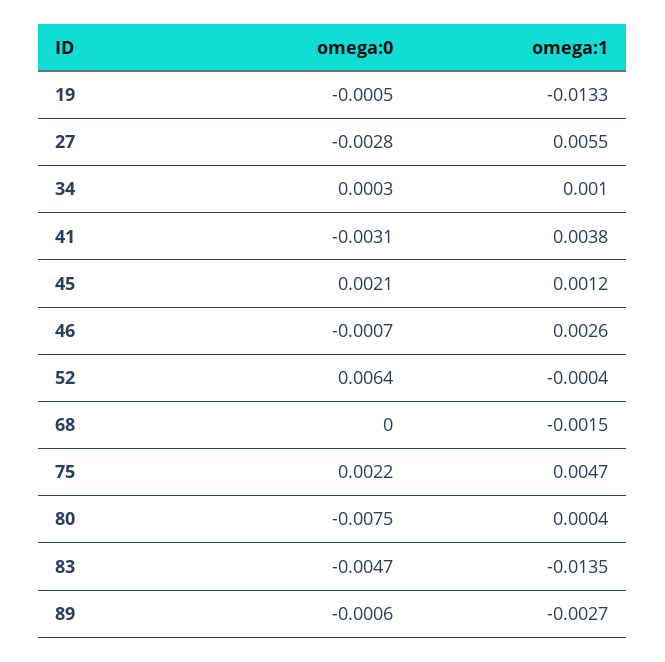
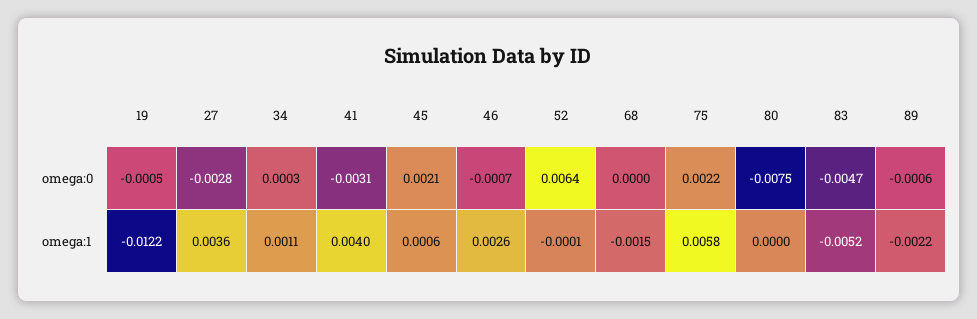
omega:1, 19: -0.0133 -> -0.0122
omega:1, 27: 0.0055 -> 0.0036
omega:1, 34: 0.001 -> 0.0011
omega:1, 41: 0.0038 -> 0.004
omega:1, 45: 0.0012 -> 0.0006
omega:1, 52: -0.0004 -> -0.0001
omega:1, 75: 0.0047 -> 0.0058
omega:1, 80: 0.0004 -> 0
omega:1, 83: -0.0135 -> -0.0052
omega:1, 89: -0.0027 -> -0.0022

